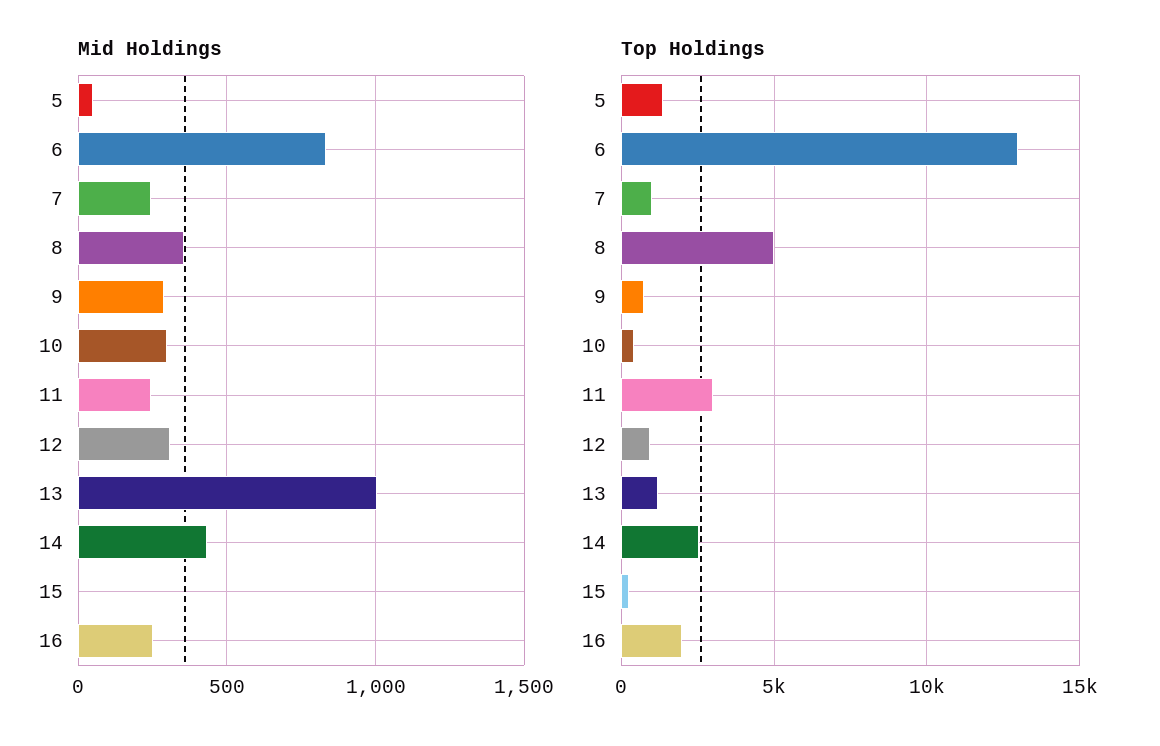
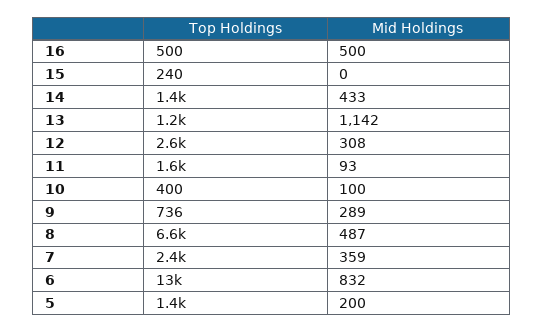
Mid Holdings, 5: 50 -> 200
Mid Holdings, 7: 250 -> 359
Mid Holdings, 8: 350 -> 487
Mid Holdings, 10: 300 -> 100
Mid Holdings, 11: 250 -> 93
Mid Holdings, 13: 1000 -> 1142
Mid Holdings, 16: 250 -> 500
Top Holdings, 7: 1000 -> 2400
Top Holdings, 8: 5000 -> 6600
Top Holdings, 11: 3000 -> 1600
Top Holdings, 12: 1000 -> 2600
Top Holdings, 14: 2500 -> 1400
Top Holdings, 16: 2000 -> 500

